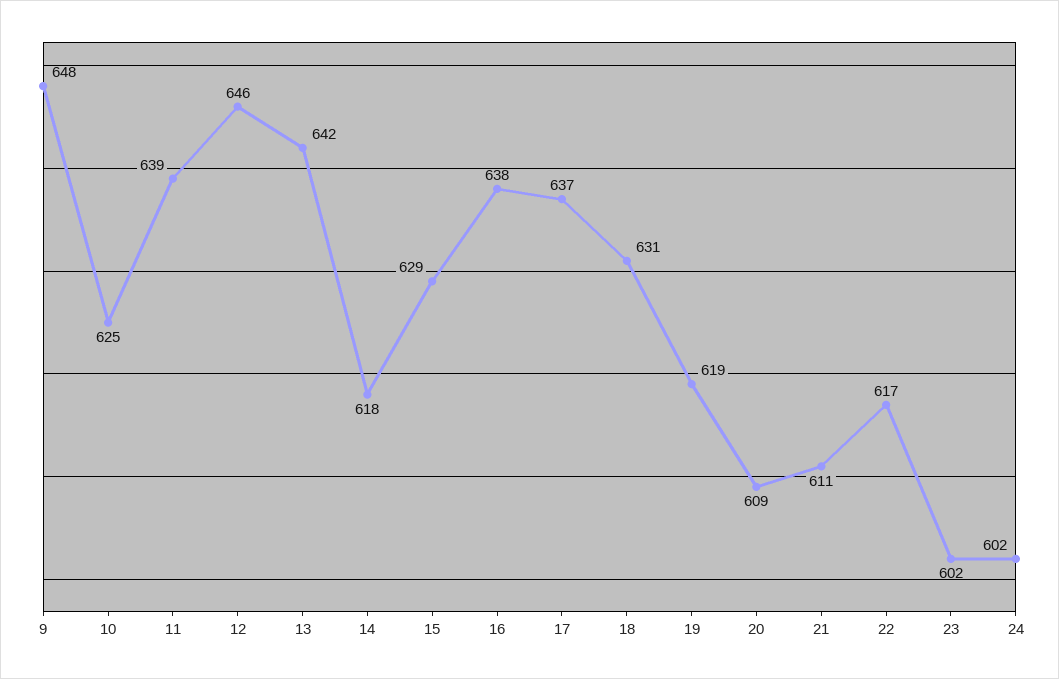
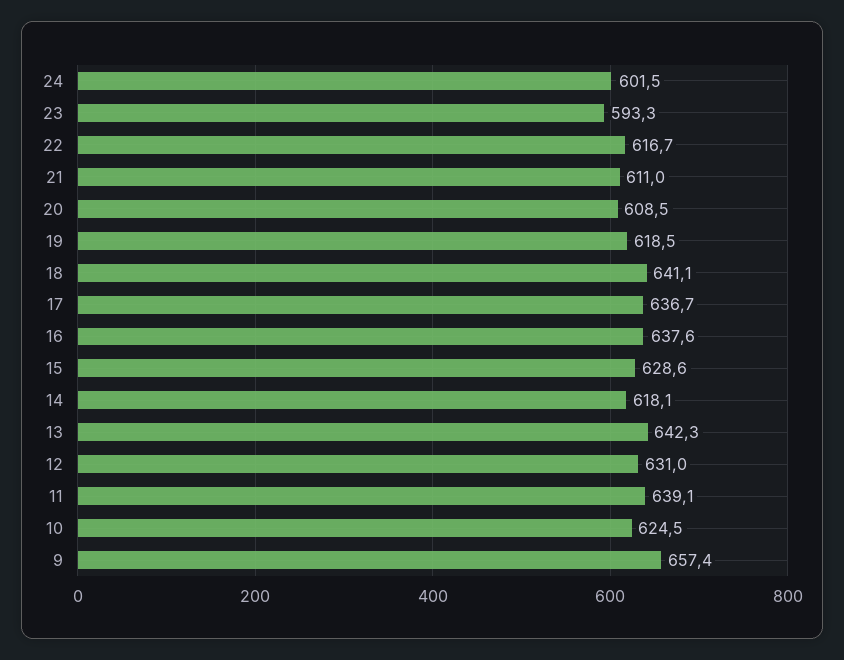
9: 648 -> 657.4
12: 646 -> 631
18: 631 -> 641.1
23: 602 -> 593.3

